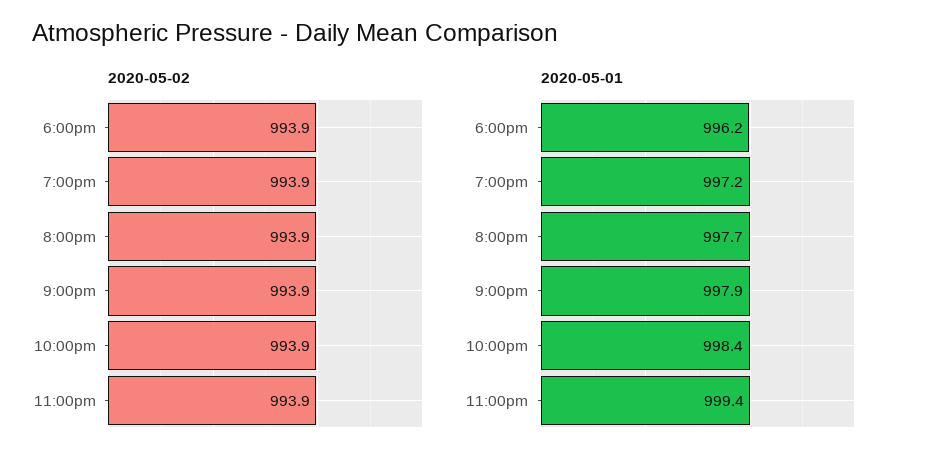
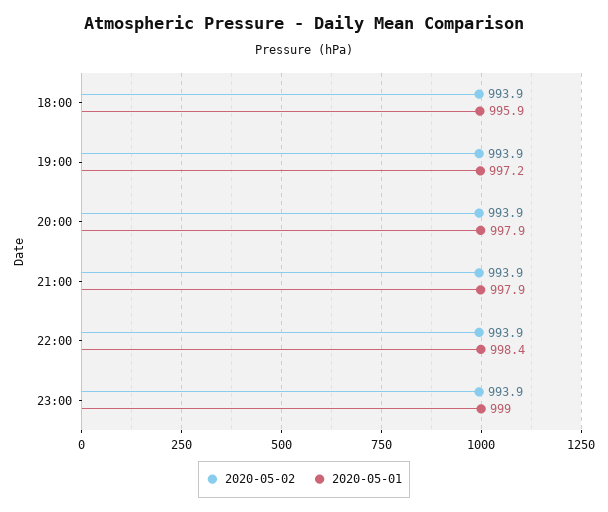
2020-05-01, 6:00pm: 996.2 -> 995.9
2020-05-01, 8:00pm: 997.7 -> 997.9
2020-05-01, 11:00pm: 999.4 -> 999

